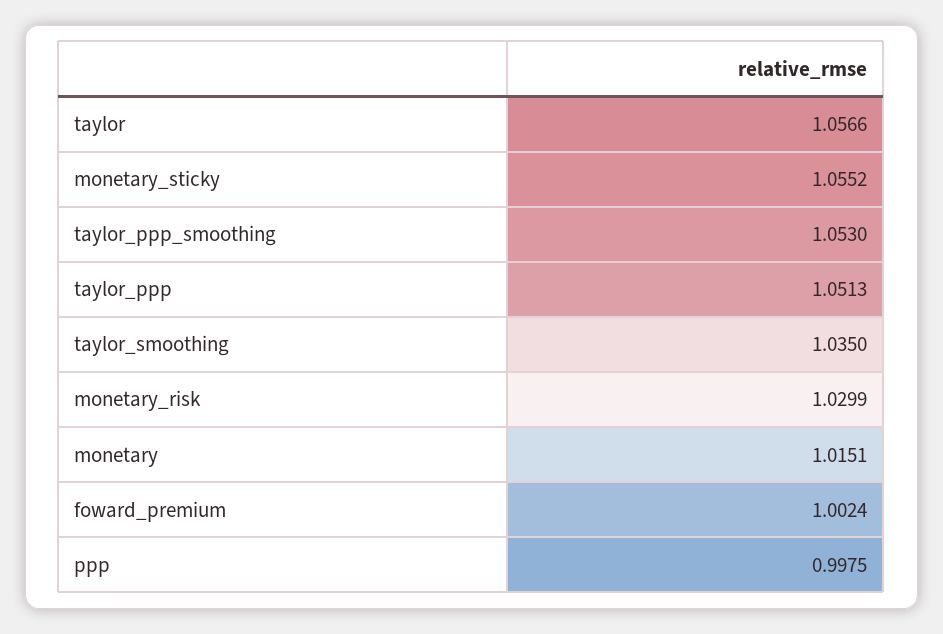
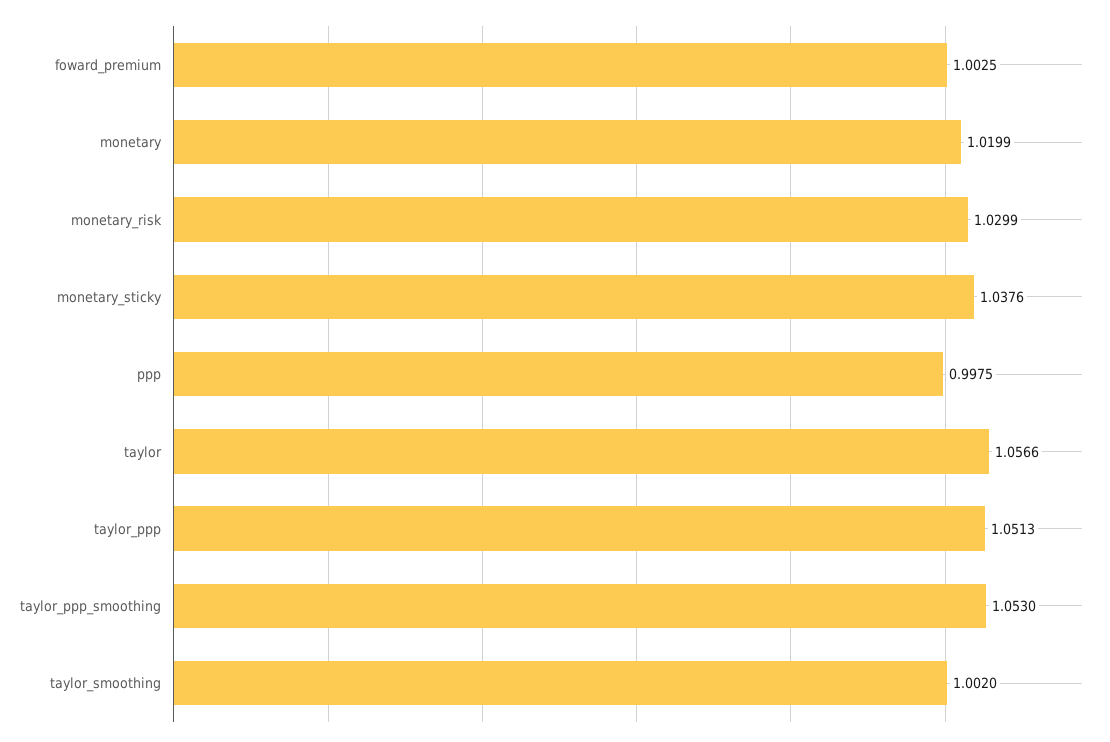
monetary_sticky: 1.0552 -> 1.0376
taylor_smoothing: 1.035 -> 1.002
monetary: 1.0151 -> 1.0199
foward_premium: 1.0024 -> 1.0025

